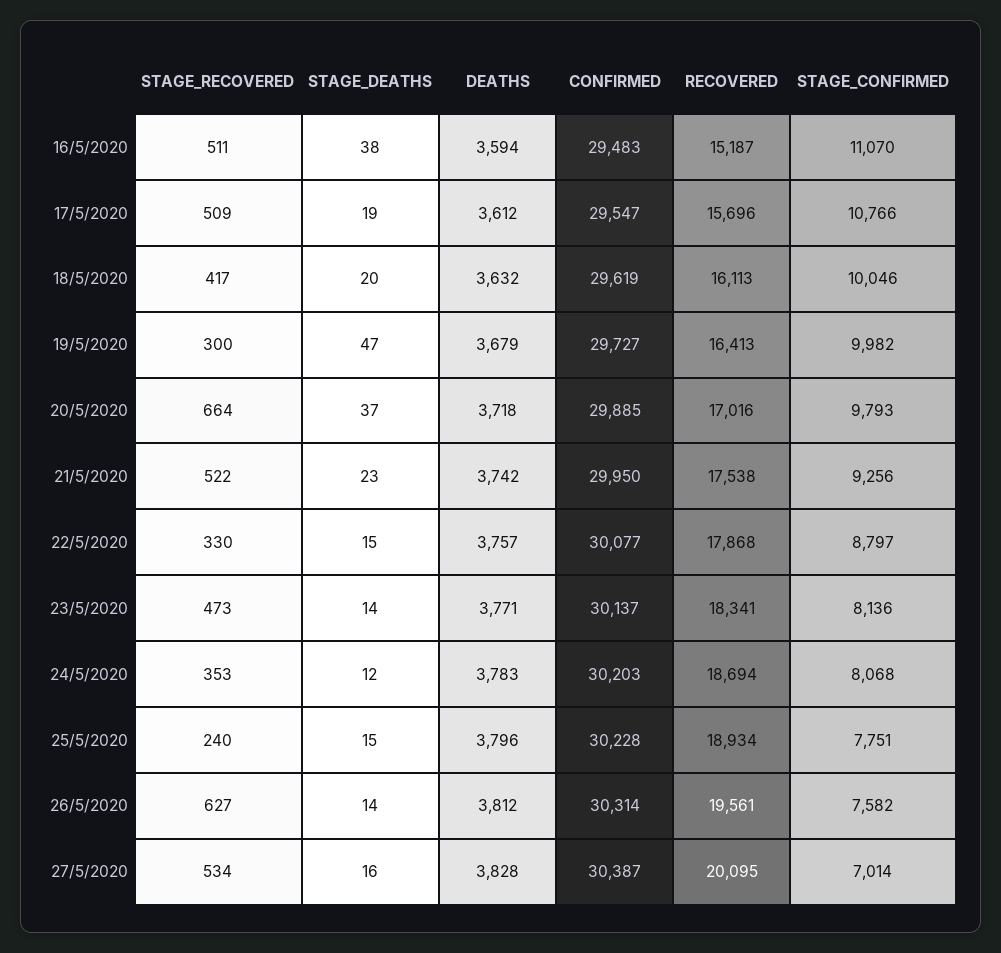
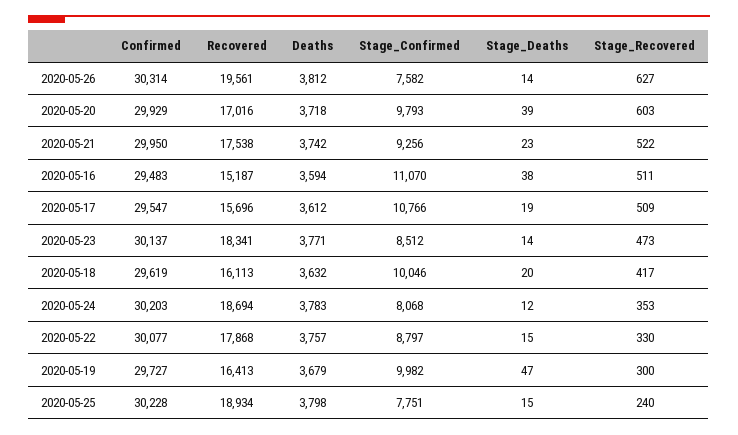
STAGE_RECOVERED, 20/5/2020: 664 -> 603
STAGE_DEATHS, 20/5/2020: 37 -> 39
CONFIRMED, 20/5/2020: 29885 -> 29929
STAGE_CONFIRMED, 23/5/2020: 8136 -> 8512
DEATHS, 25/5/2020: 3796 -> 3798
STAGE_RECOVERED, 27/5/2020: 534 -> none
STAGE_DEATHS, 27/5/2020: 16 -> none
DEATHS, 27/5/2020: 3828 -> none
CONFIRMED, 27/5/2020: 30387 -> none
RECOVERED, 27/5/2020: 20095 -> none
STAGE_CONFIRMED, 27/5/2020: 7014 -> none

